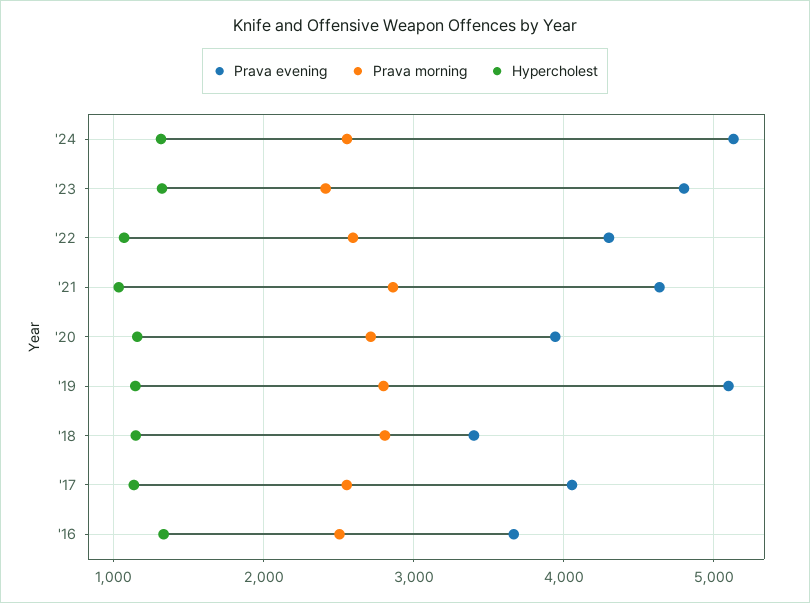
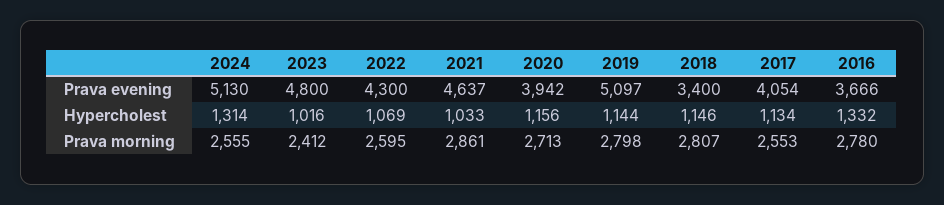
Hypercholest, '23: 1300 -> 1016
Prava morning, '16: 2500 -> 2780

